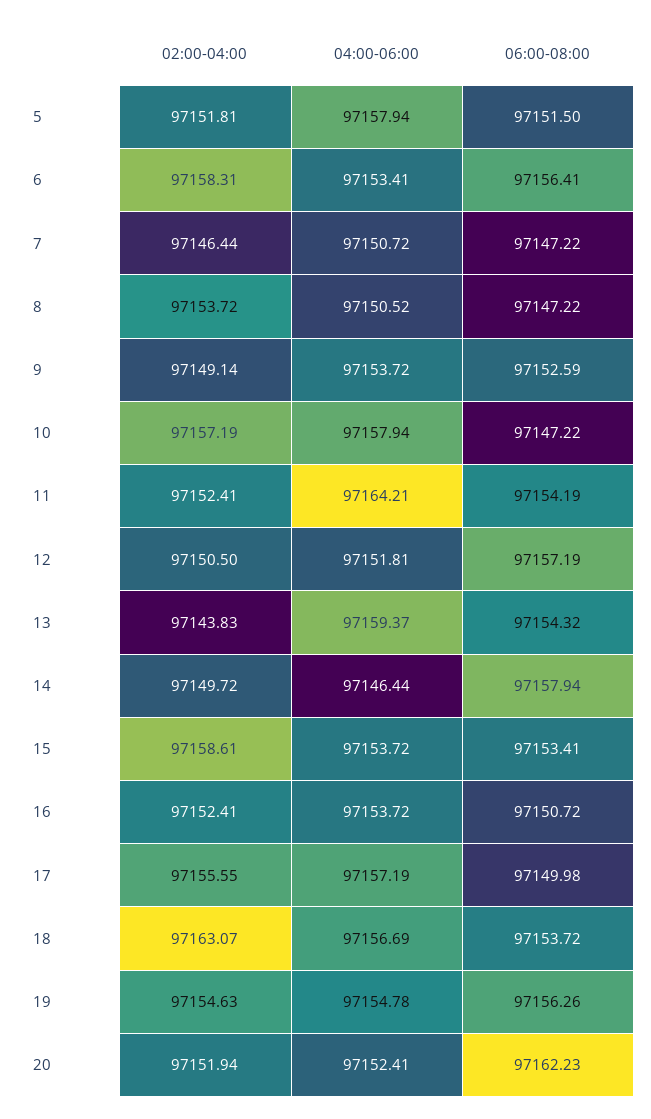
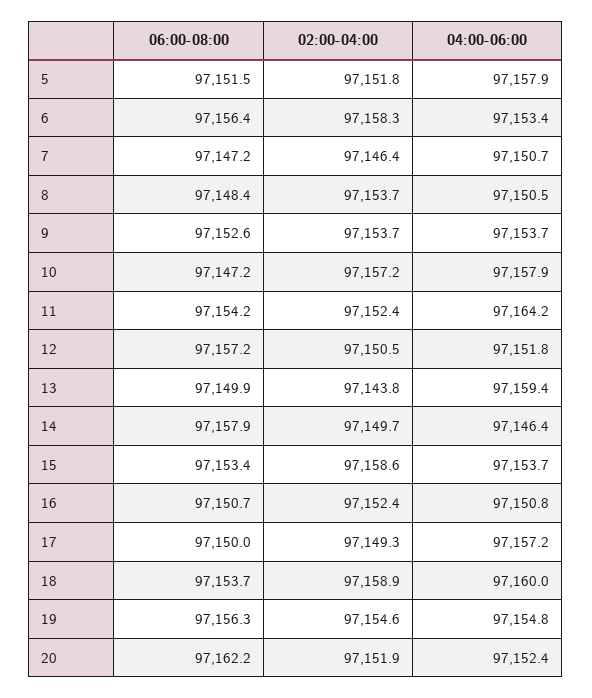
06:00-08:00, 8: 97147.22 -> 97148.4
02:00-04:00, 9: 97149.14 -> 97153.7
06:00-08:00, 13: 97154.32 -> 97149.9
04:00-06:00, 16: 97153.72 -> 97150.8
02:00-04:00, 17: 97155.55 -> 97149.3
02:00-04:00, 18: 97163.07 -> 97158.9
04:00-06:00, 18: 97156.69 -> 97160

